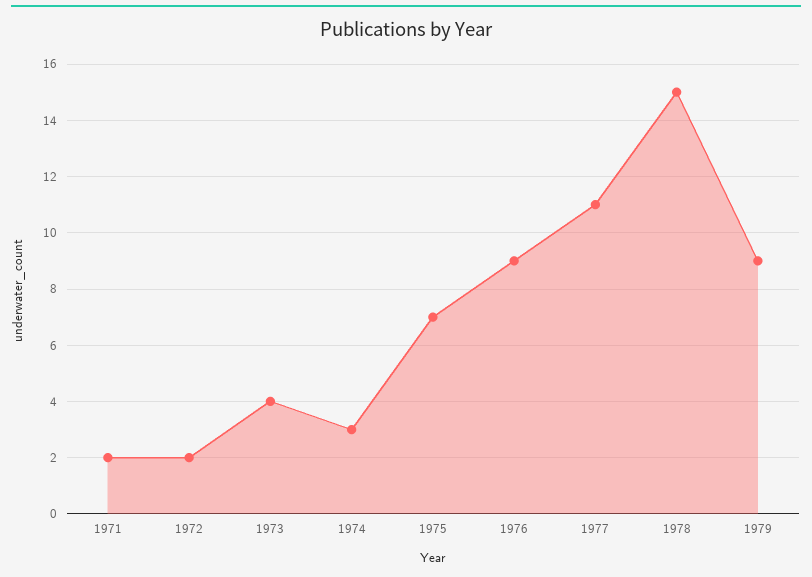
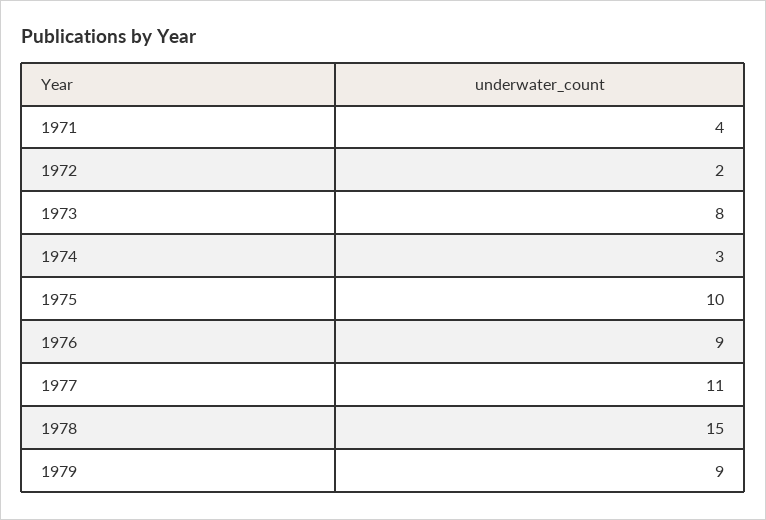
1971: 2 -> 4
1973: 4 -> 8
1975: 7 -> 10

